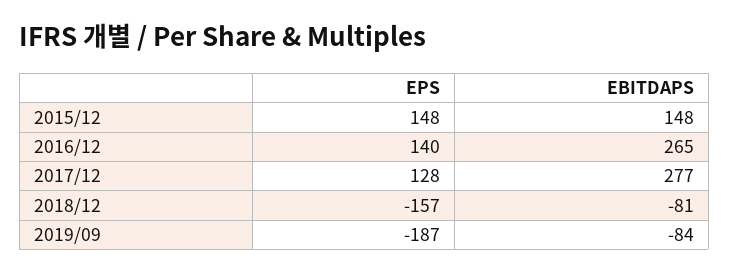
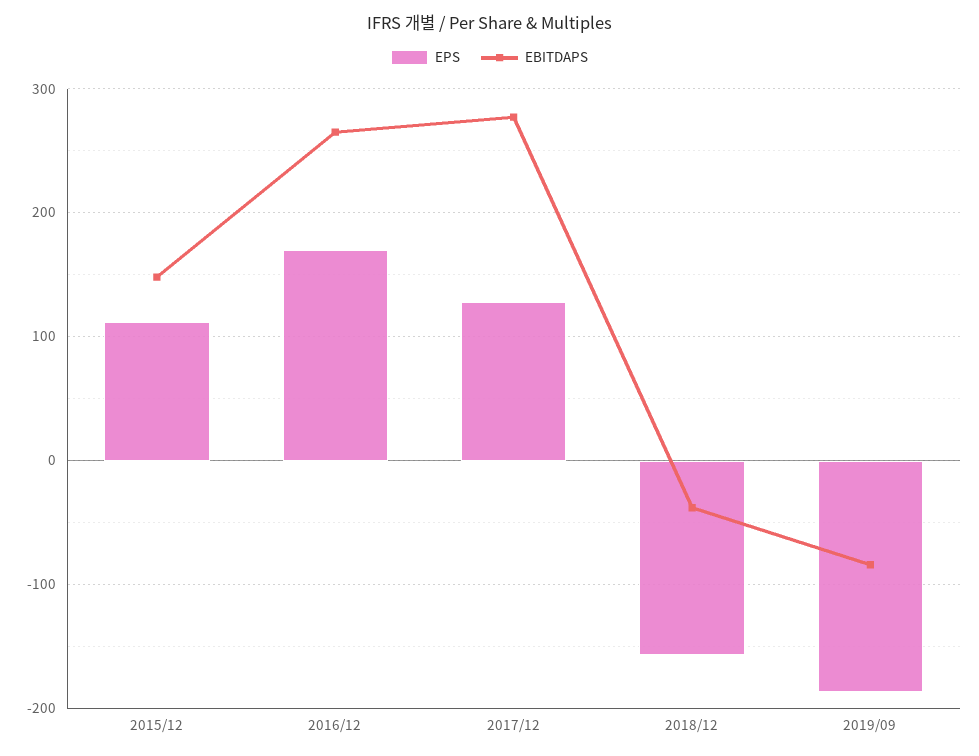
EPS, 2015/12: 148 -> 110
EPS, 2016/12: 140 -> 170
EBITDAPS, 2018/12: -81 -> -40

